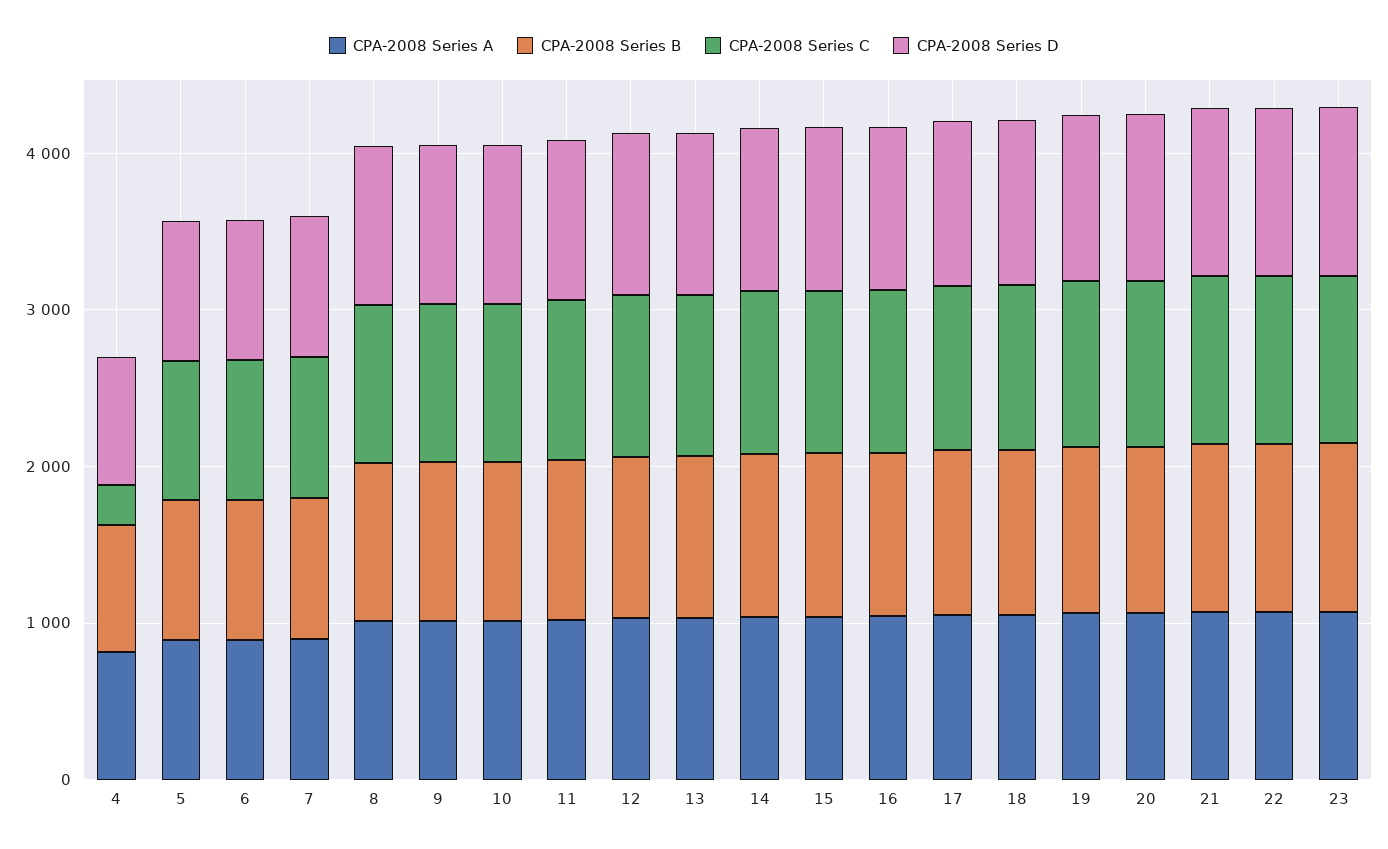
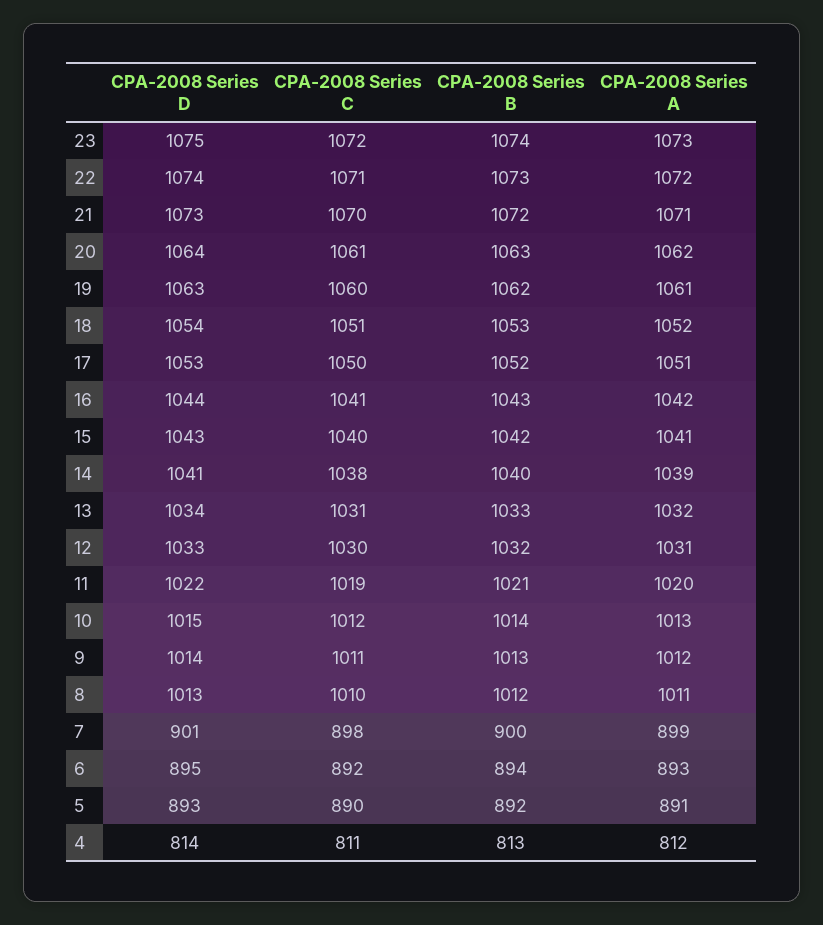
CPA-2008 Series C, 4: 200 -> 811

